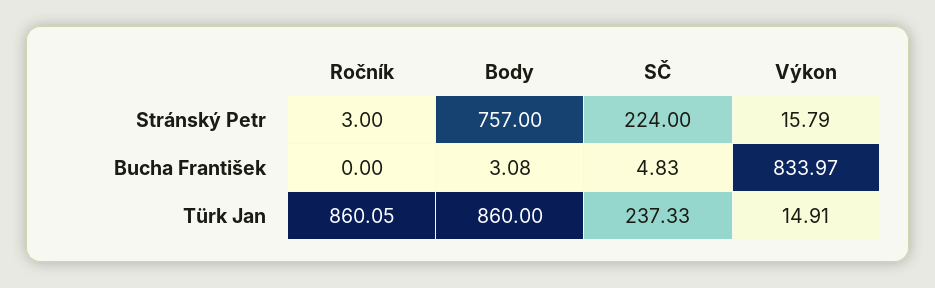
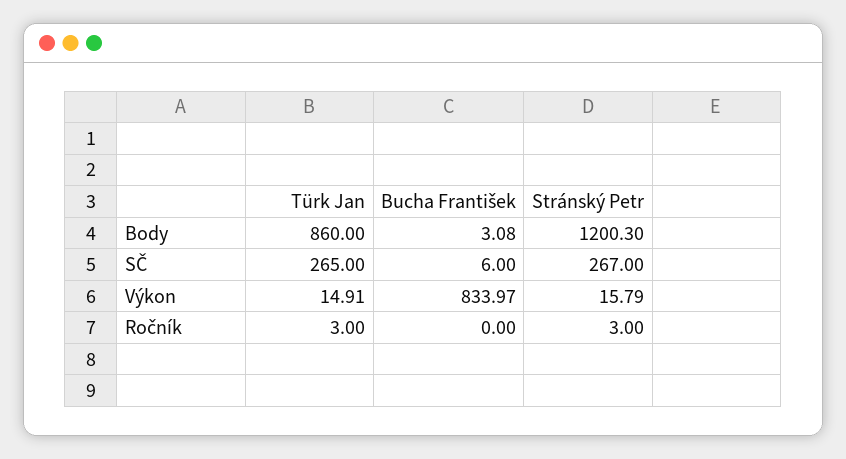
Body, Stránský Petr: 757 -> 1200.3
SČ, Stránský Petr: 224 -> 267
SČ, Bucha František: 4.83 -> 6
Ročník, Türk Jan: 860.05 -> 3
SČ, Türk Jan: 237.33 -> 265

